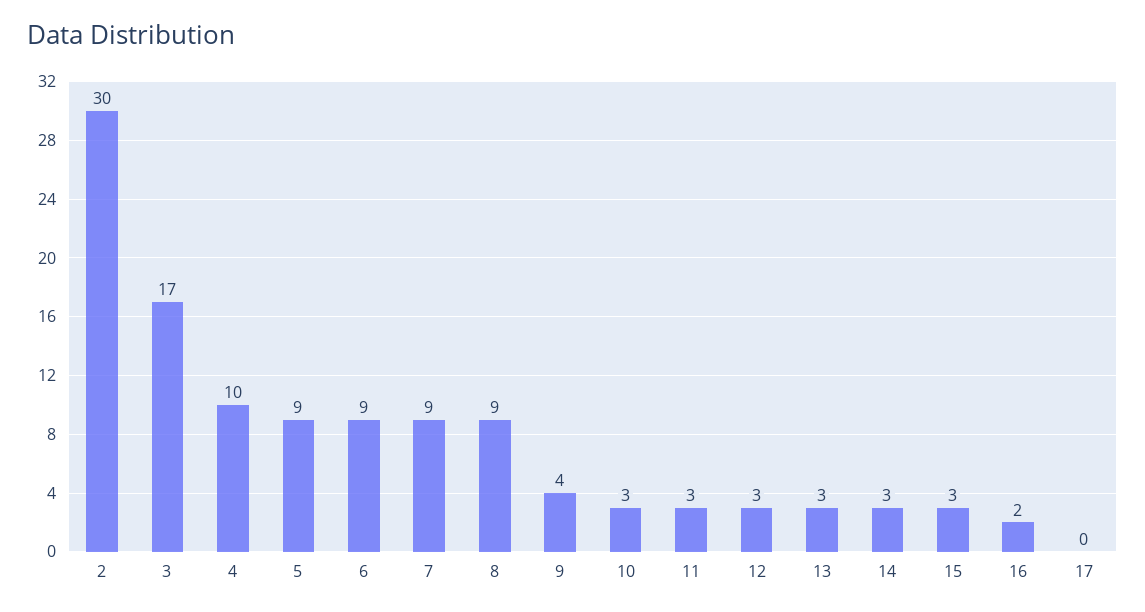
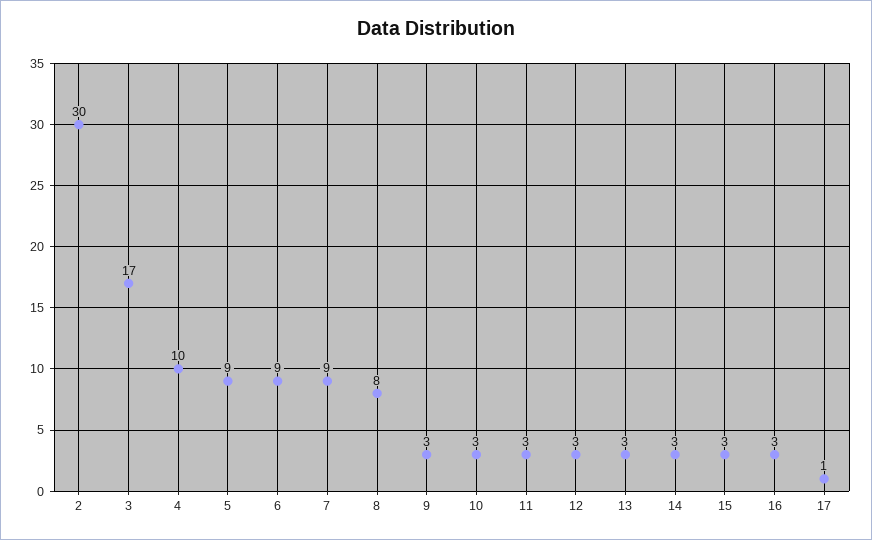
8: 9 -> 8
9: 4 -> 3
16: 2 -> 3
17: 0 -> 1

